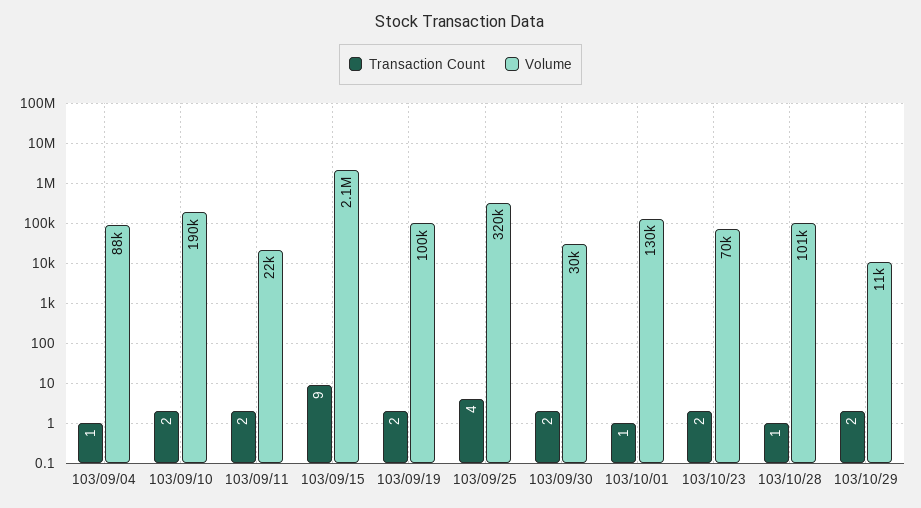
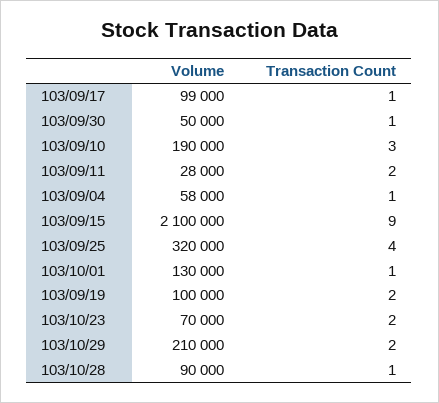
Volume, 103/09/04: 88000 -> 58000
Transaction Count, 103/09/10: 2 -> 3
Volume, 103/09/11: 22000 -> 28000
Transaction Count, 103/09/30: 2 -> 1
Volume, 103/09/30: 30000 -> 50000
Volume, 103/10/28: 101000 -> 90000
Volume, 103/10/29: 11000 -> 210000
Volume, 103/09/17: none -> 99000
Transaction Count, 103/09/17: none -> 1

